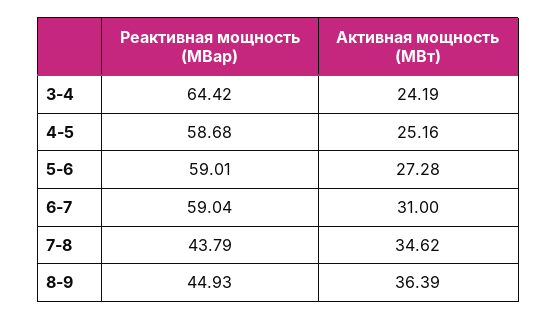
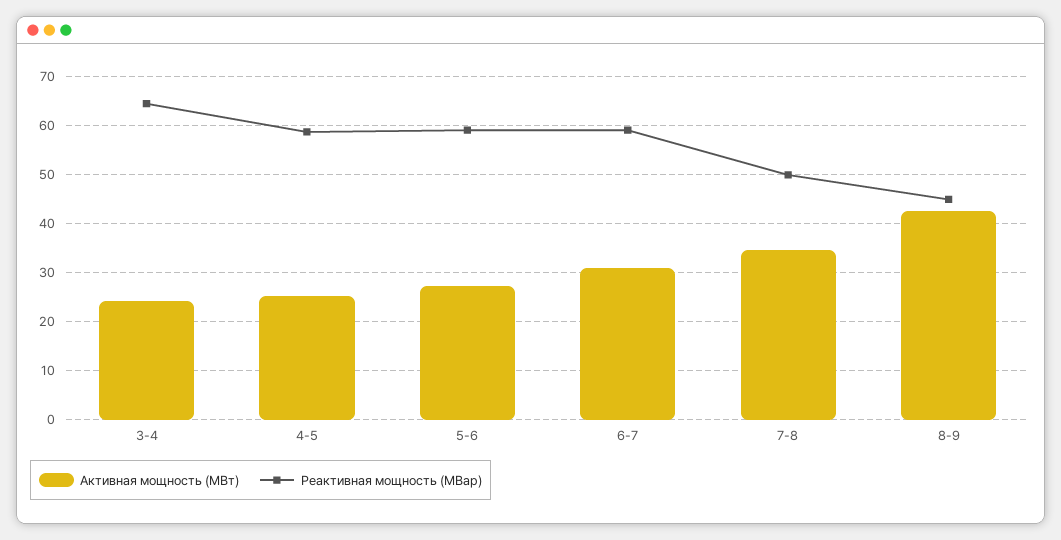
Реактивная мощность (МВар), 7-8: 43.79 -> 50
Активная мощность (МВт), 8-9: 36.39 -> 42

